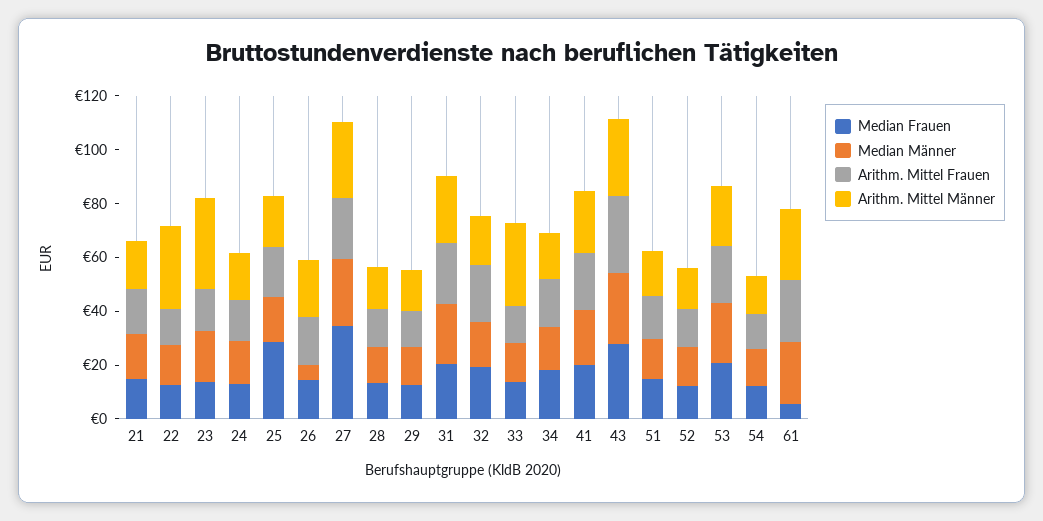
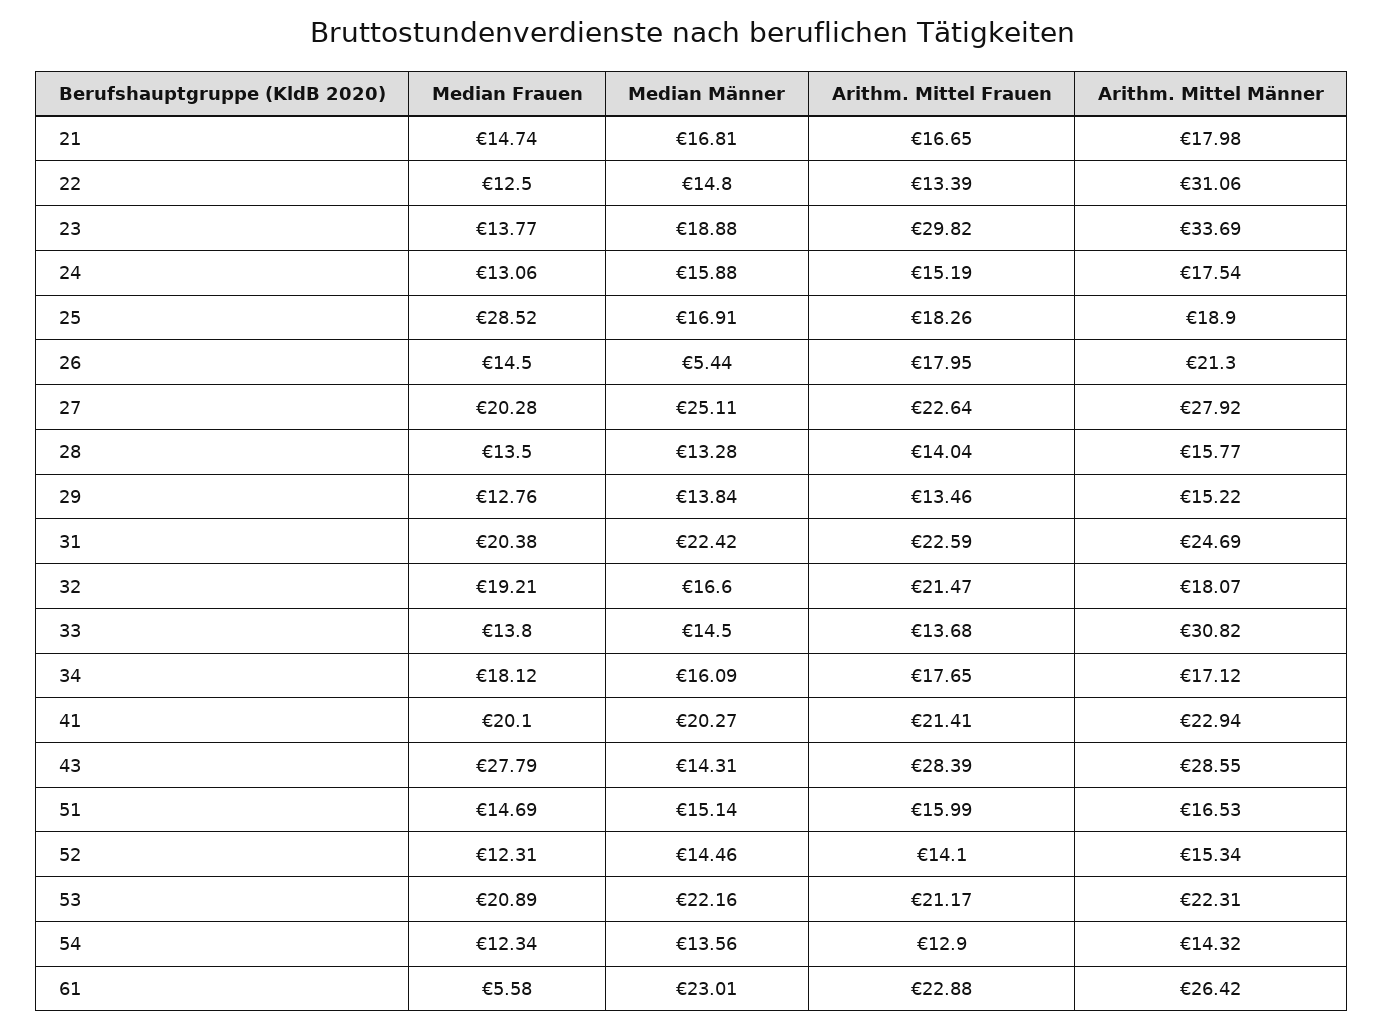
Arithm. Mittel Frauen, 23: 15 -> 29.82
Median Frauen, 27: 35 -> 20.28
Median Männer, 43: 25 -> 14.31

